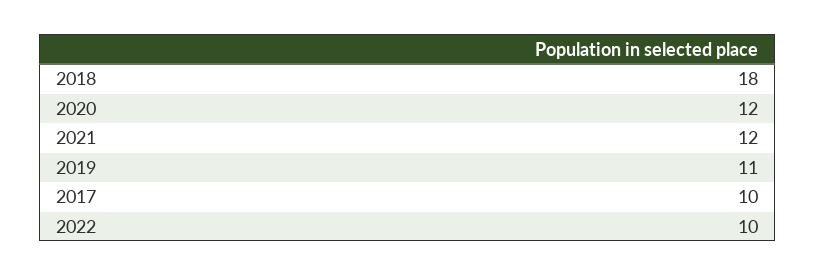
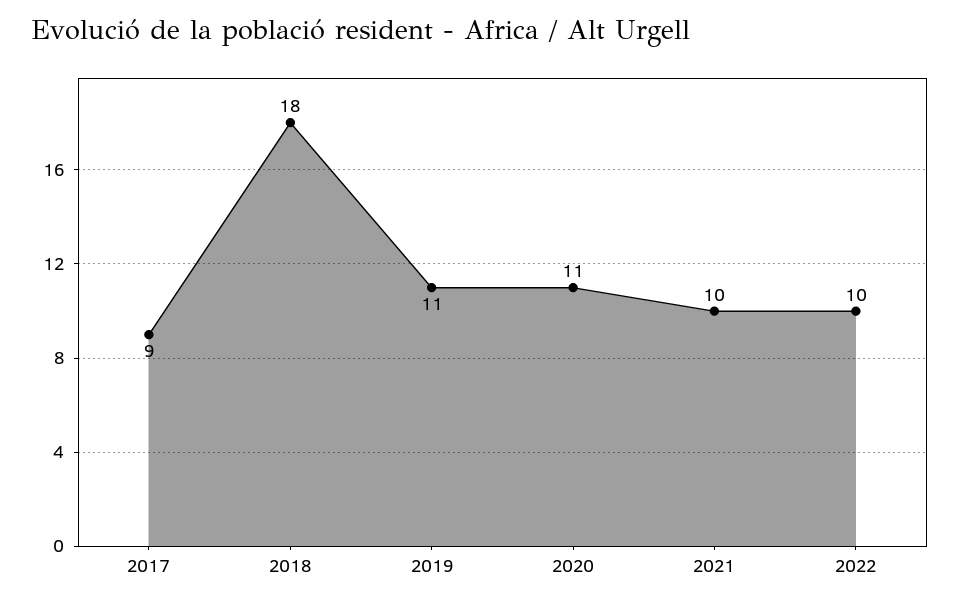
2020: 12 -> 11
2021: 12 -> 10
2017: 10 -> 9

